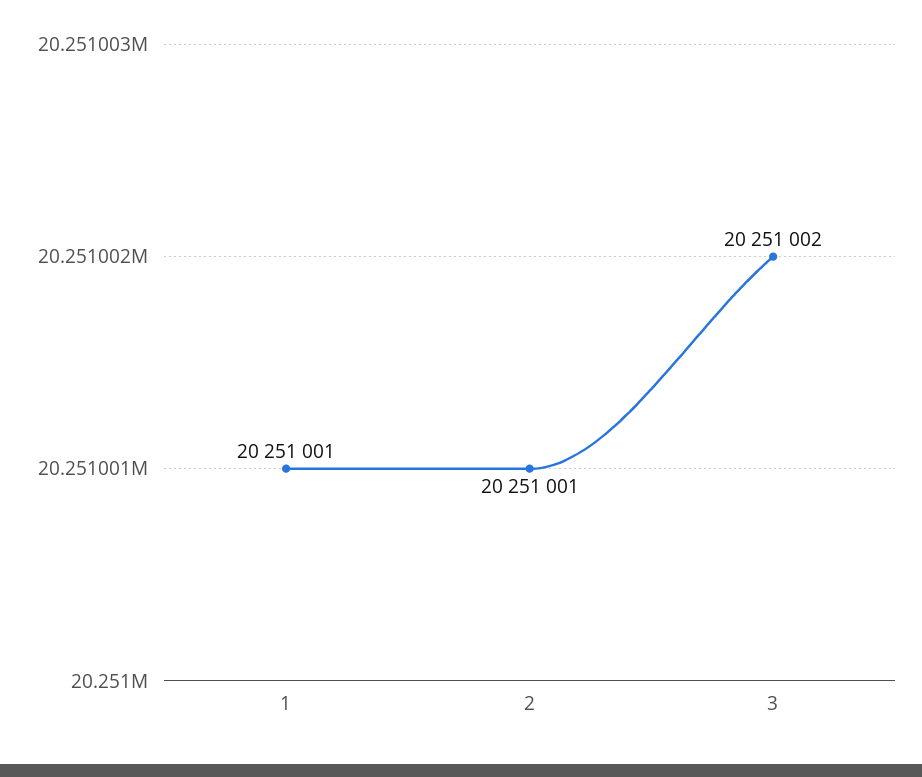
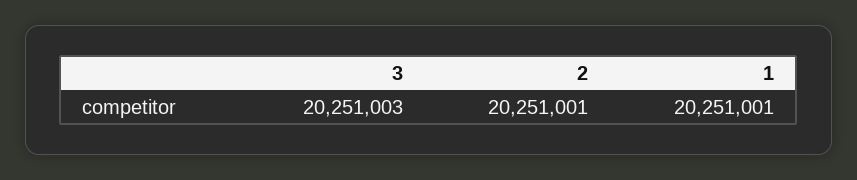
3: 20251002 -> 20251003

